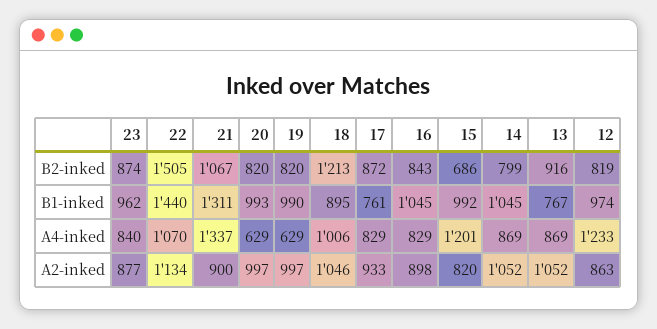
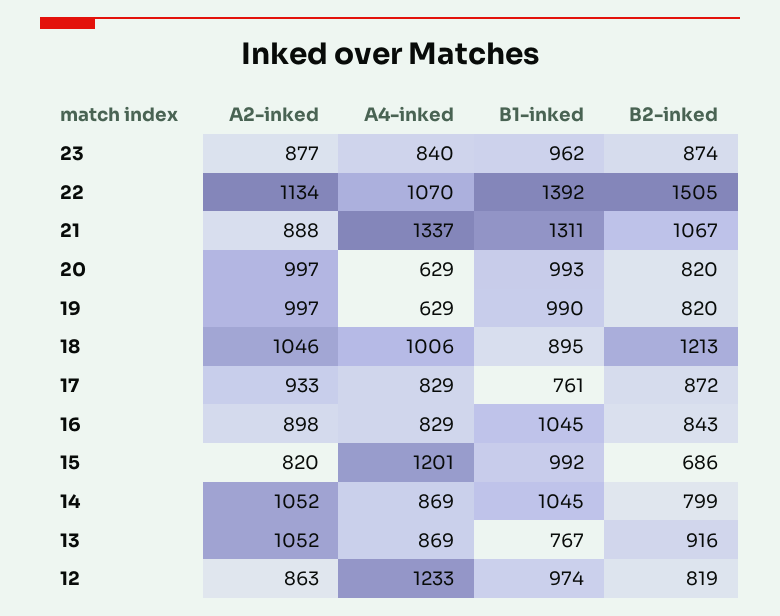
22, B1-inked: 1440 -> 1392
21, A2-inked: 900 -> 888

